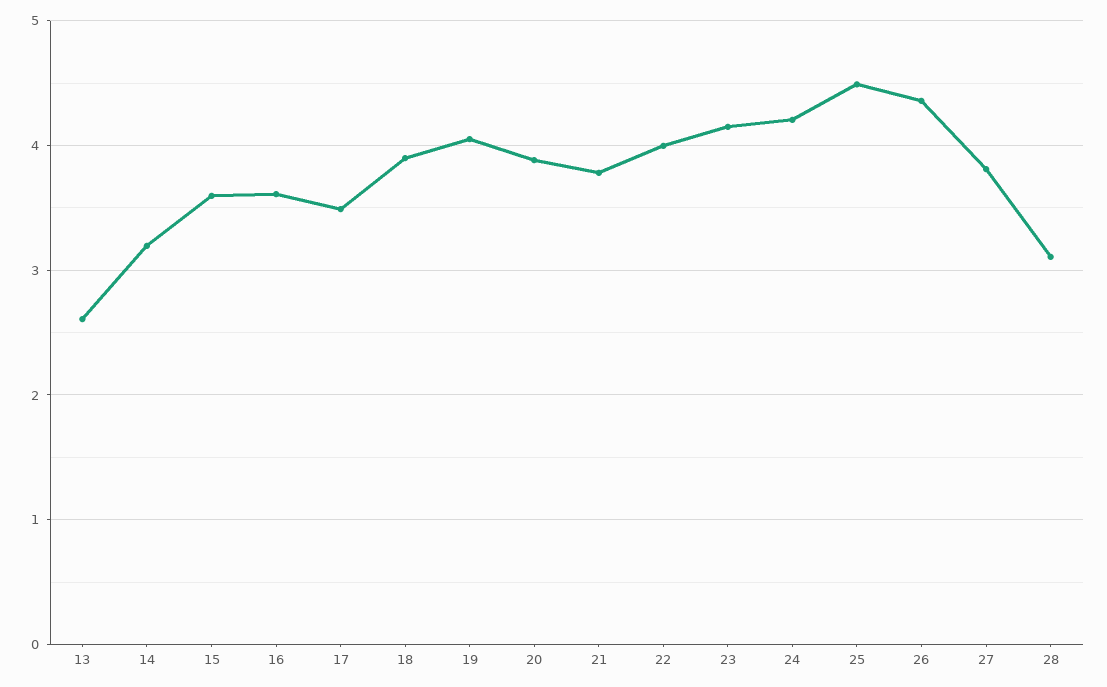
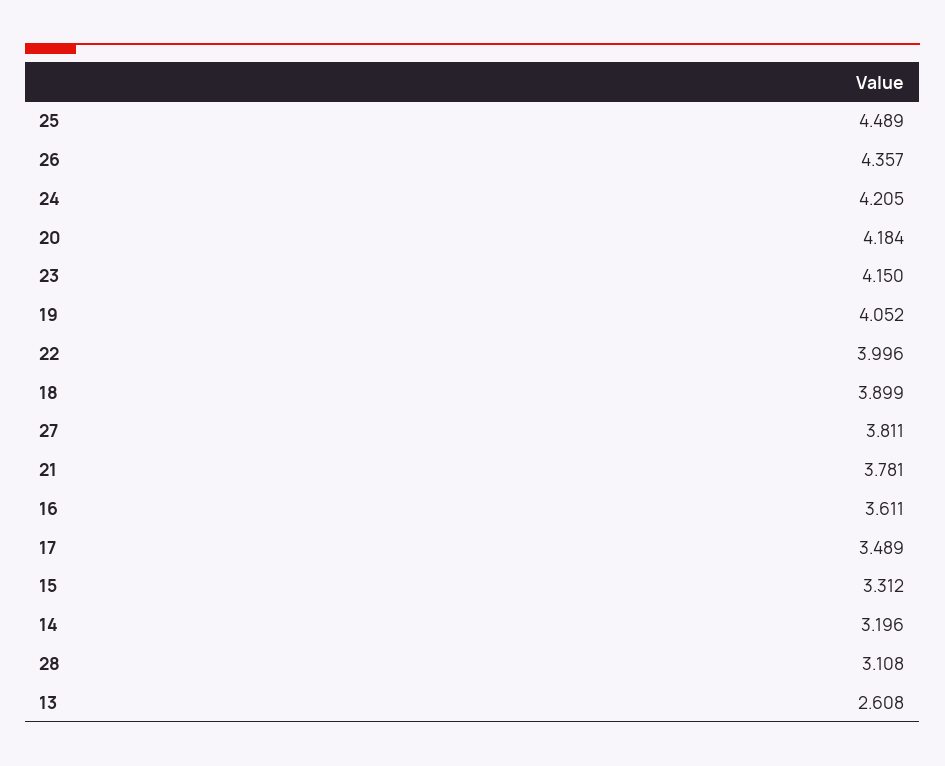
15: 3.6 -> 3.312
20: 3.9 -> 4.184

